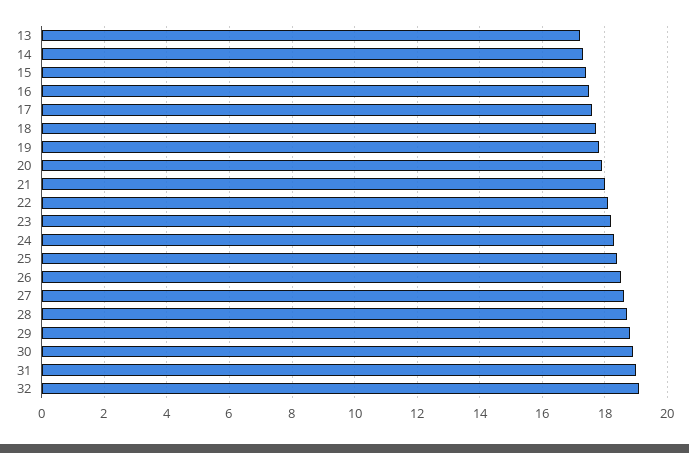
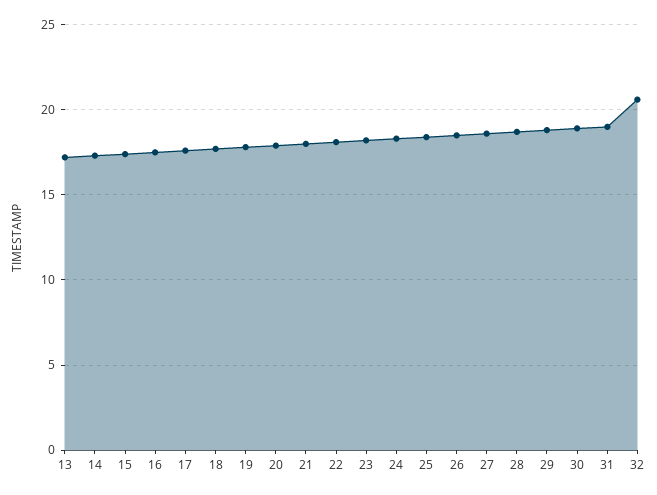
32: 19 -> 20.5

